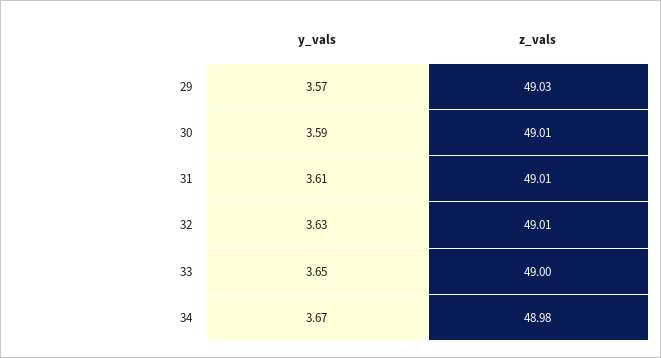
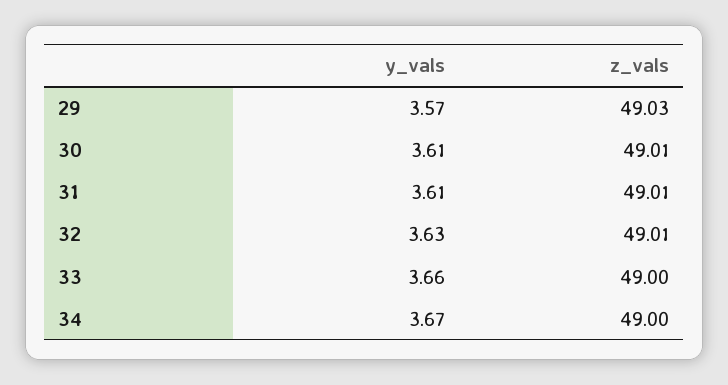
y_vals, 30: 3.59 -> 3.61
y_vals, 33: 3.65 -> 3.66
z_vals, 34: 48.98 -> 49

